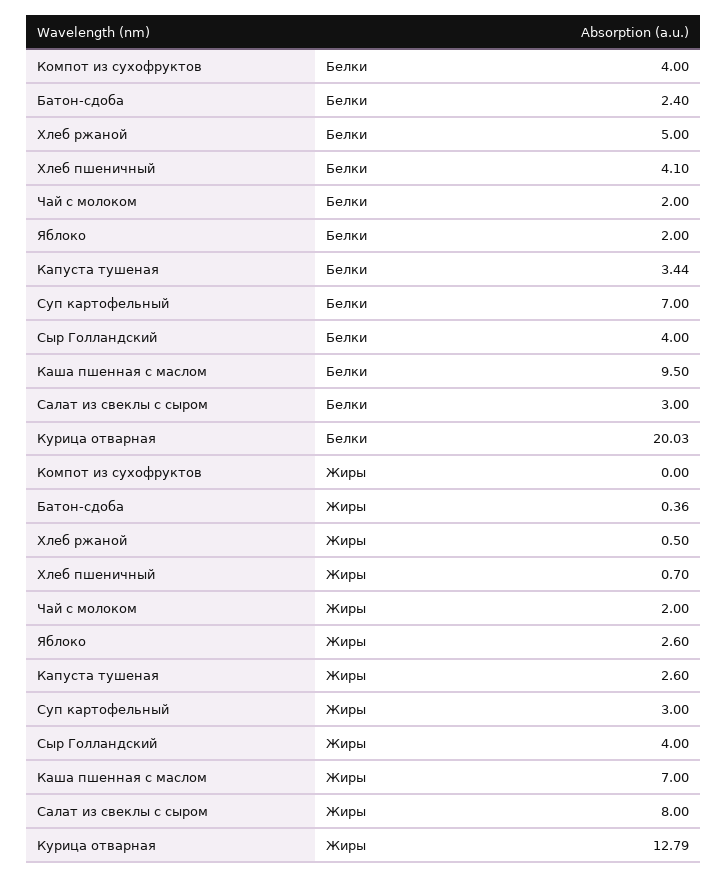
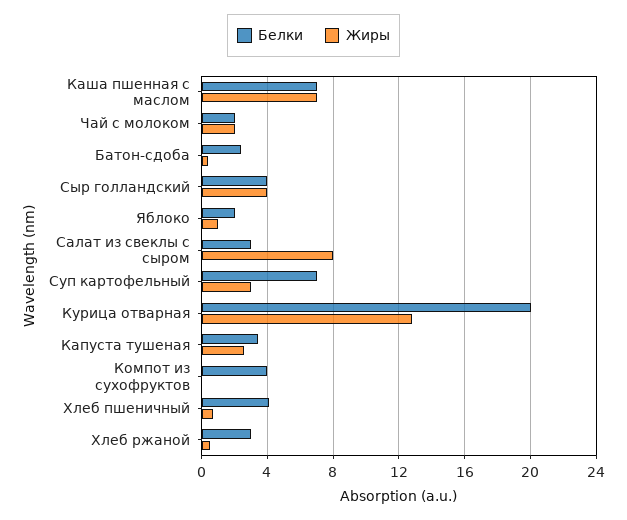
Белки, Хлеб ржаной: 5 -> 3
Белки, Каша пшенная с маслом: 9.5 -> 7
Жиры, Яблоко: 2.6 -> 1

